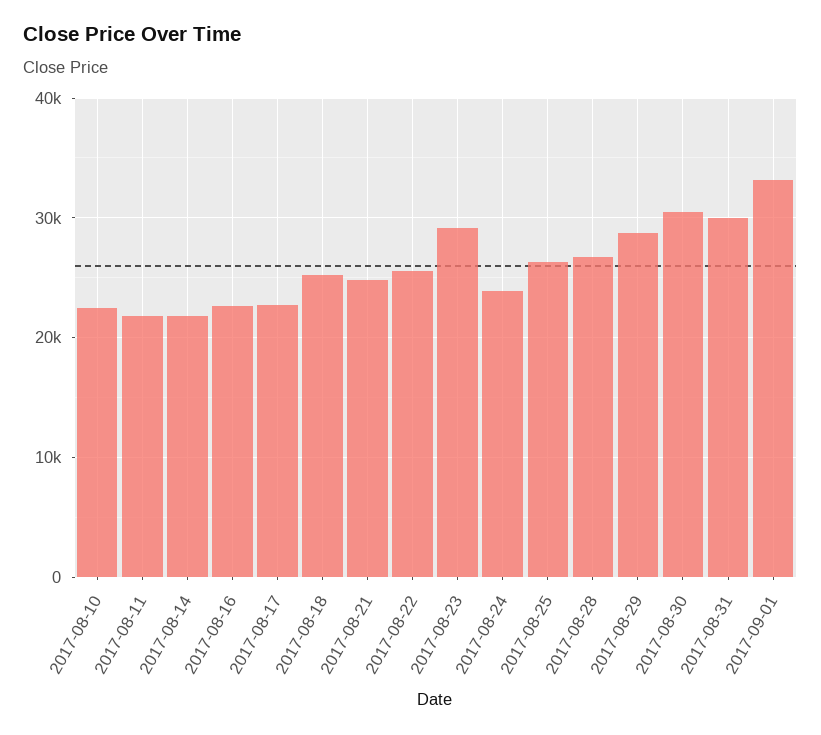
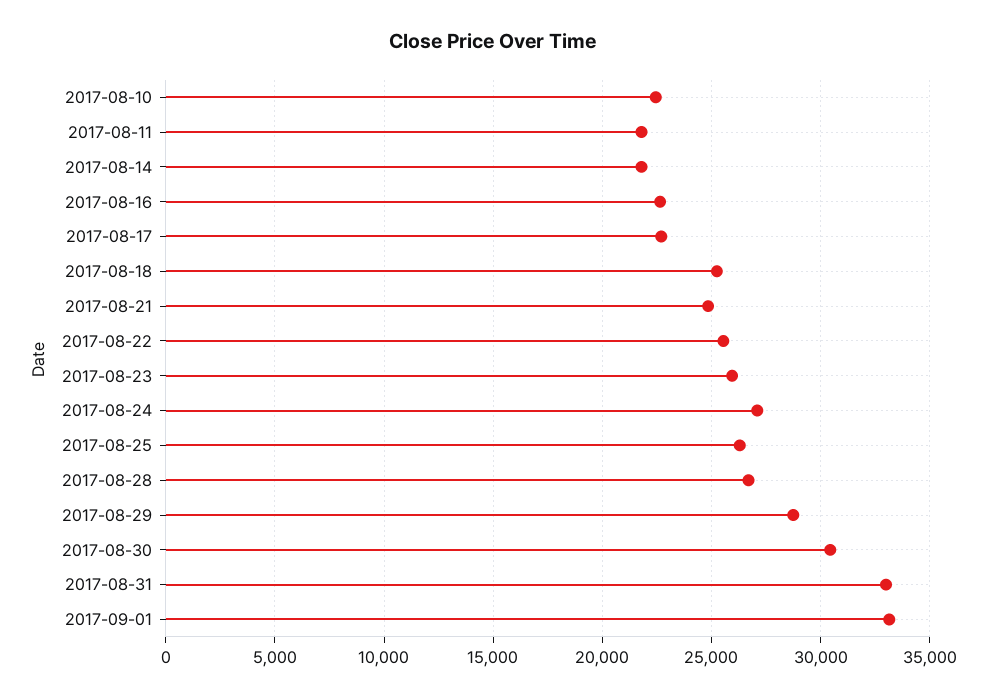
2017-08-23: 29000 -> 26000
2017-08-24: 24000 -> 27000
2017-08-31: 30000 -> 33000

